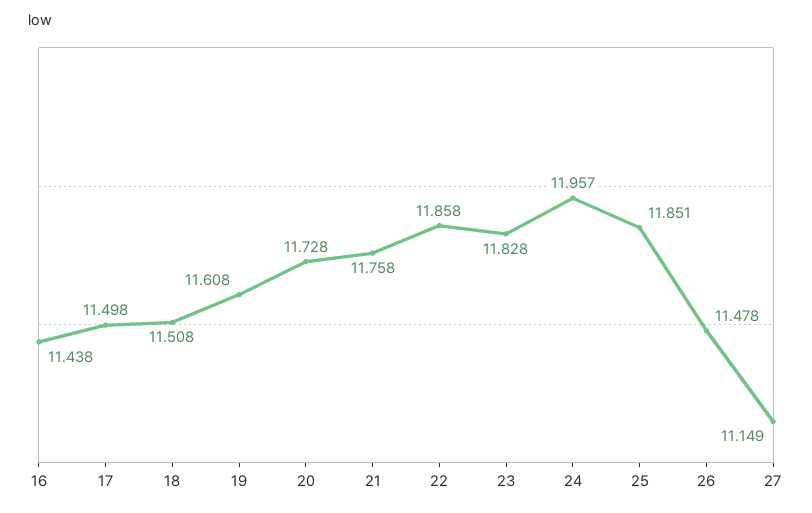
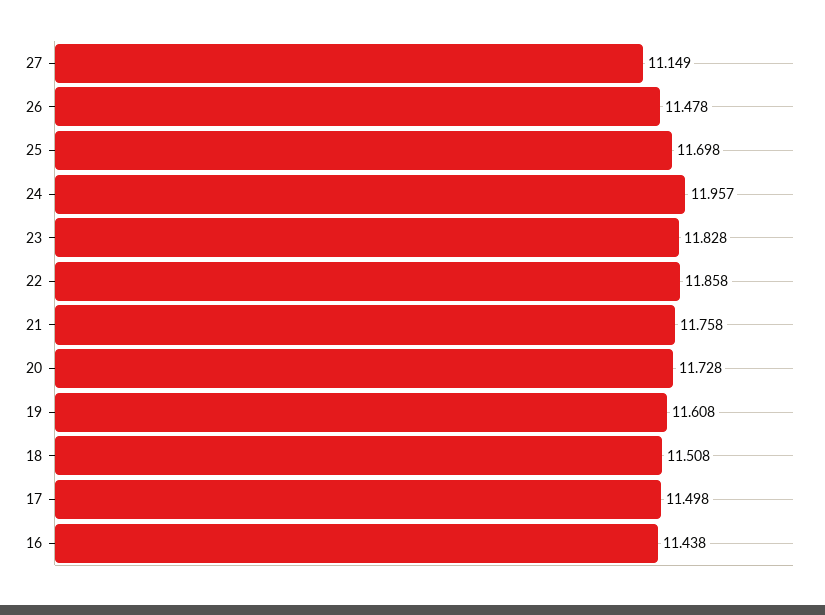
25: 11.851 -> 11.698

